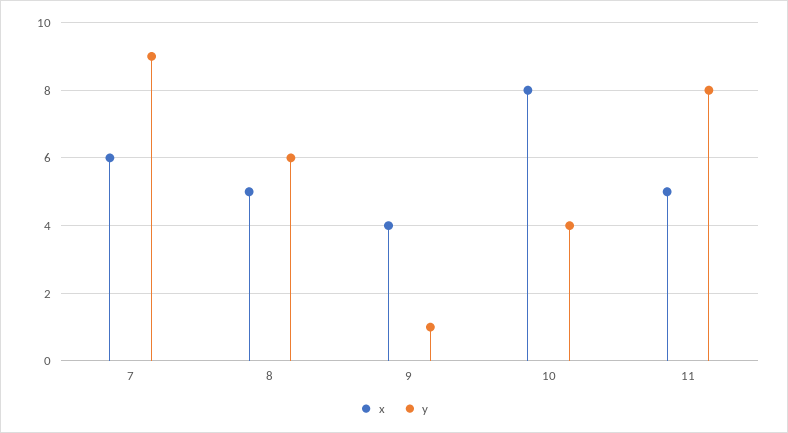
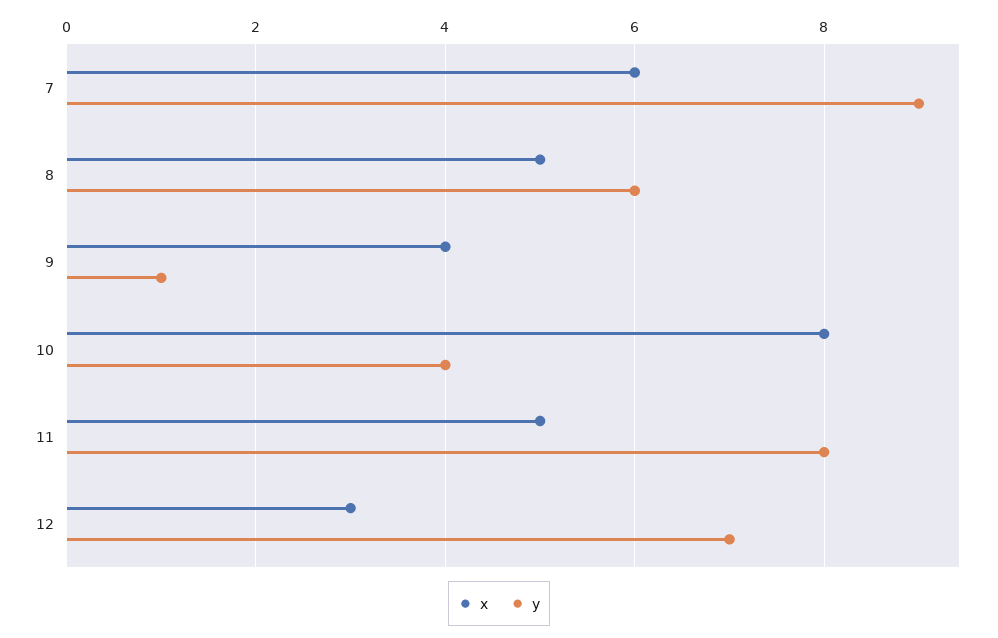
x, 12: none -> 3
y, 12: none -> 7

